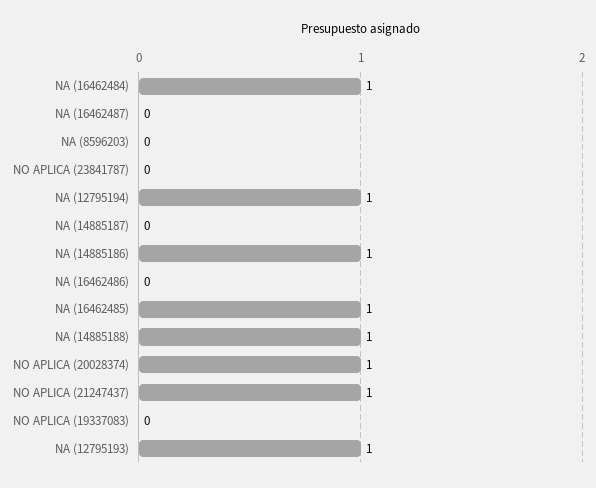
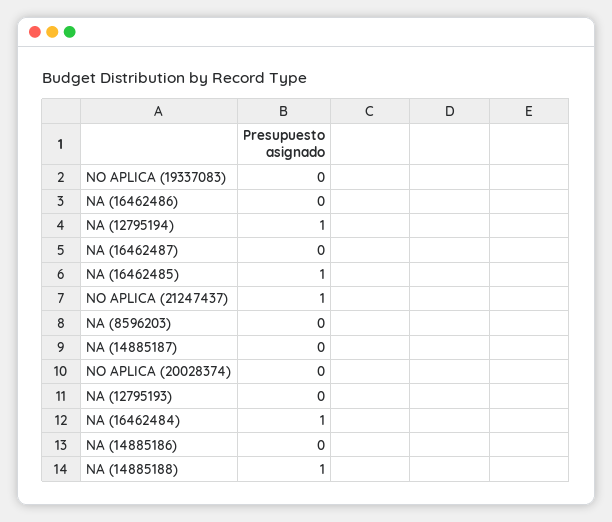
NO APLICA (23841787): 0 -> none
NA (14885186): 1 -> 0
NO APLICA (20028374): 1 -> 0
NA (12795193): 1 -> 0

